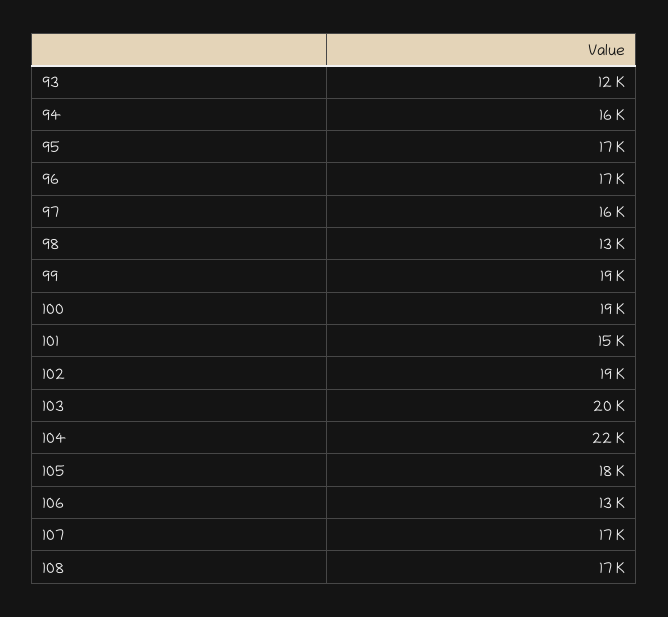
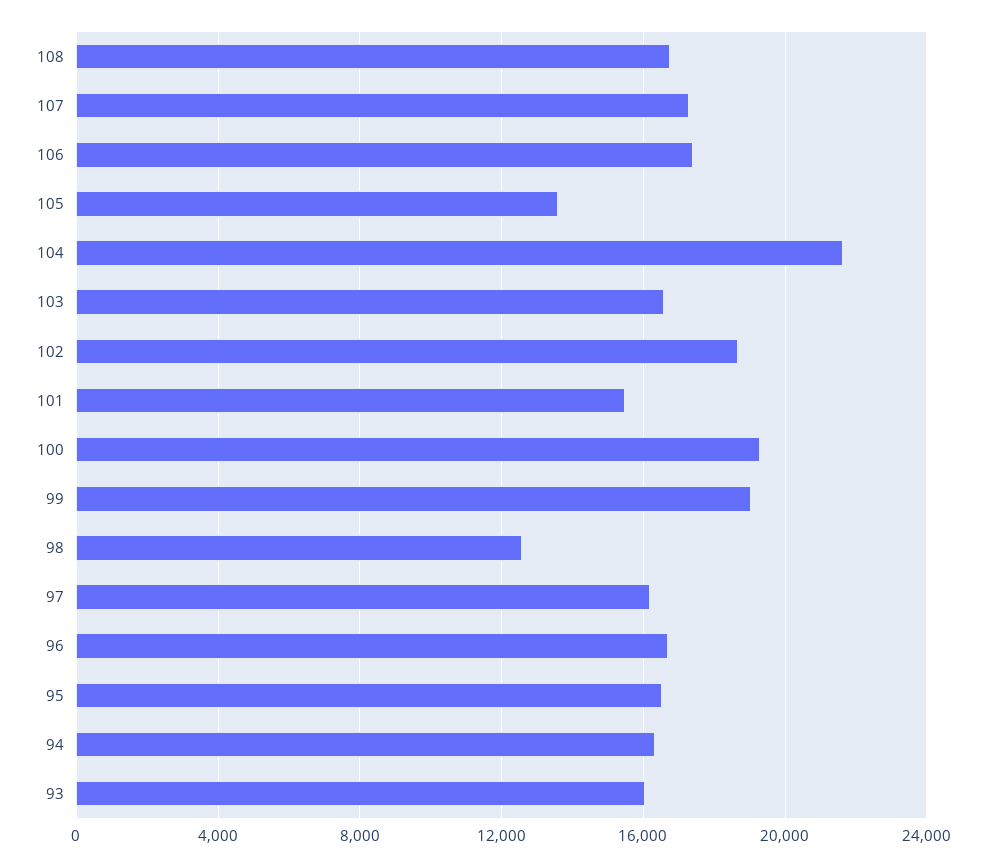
93: 12000 -> 16000
103: 20000 -> 16500
105: 18000 -> 13500
106: 13000 -> 17500

